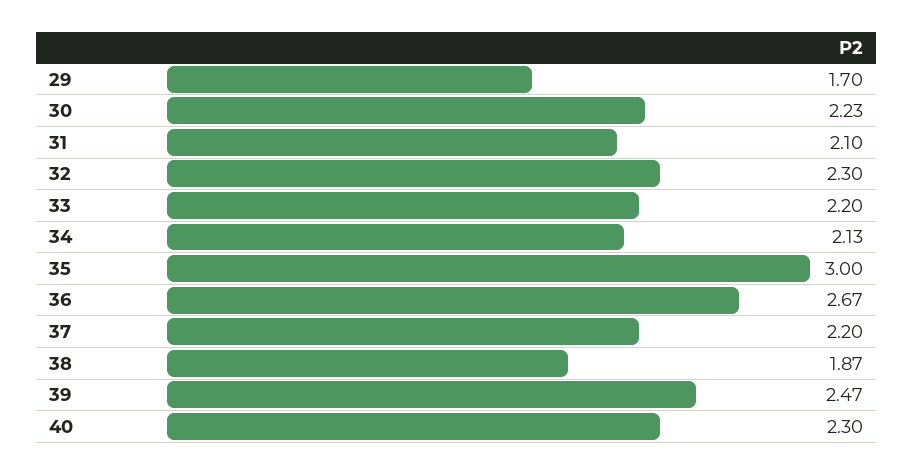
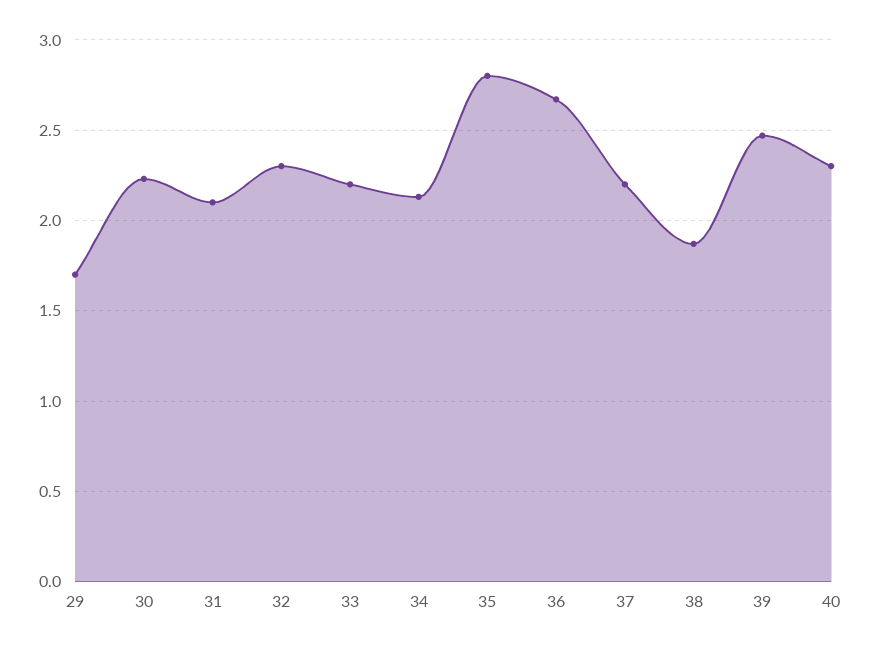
35: 3 -> 2.8

